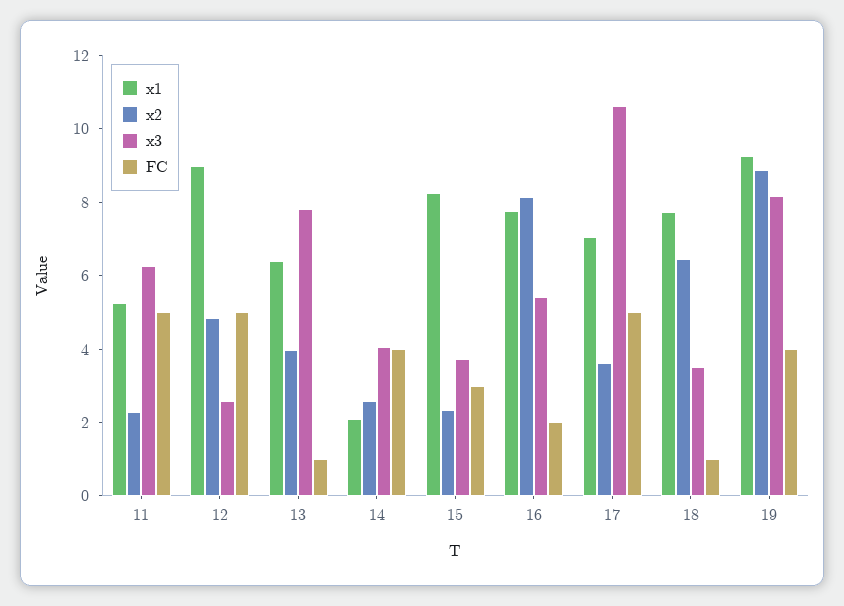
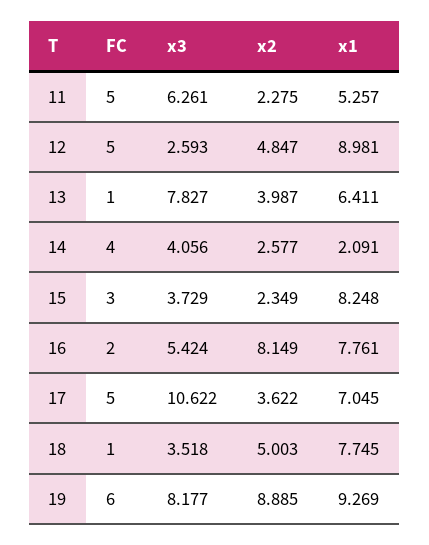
x2, 18: 6.5 -> 5.003
FC, 19: 4 -> 6

